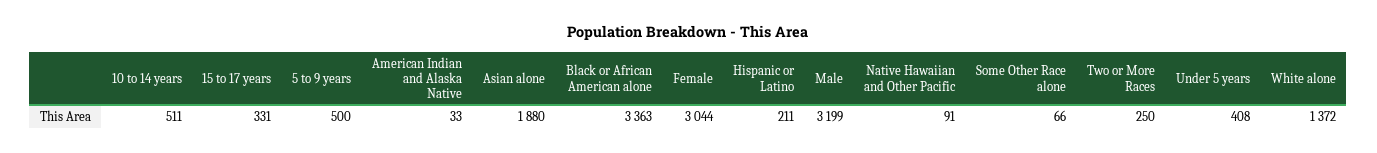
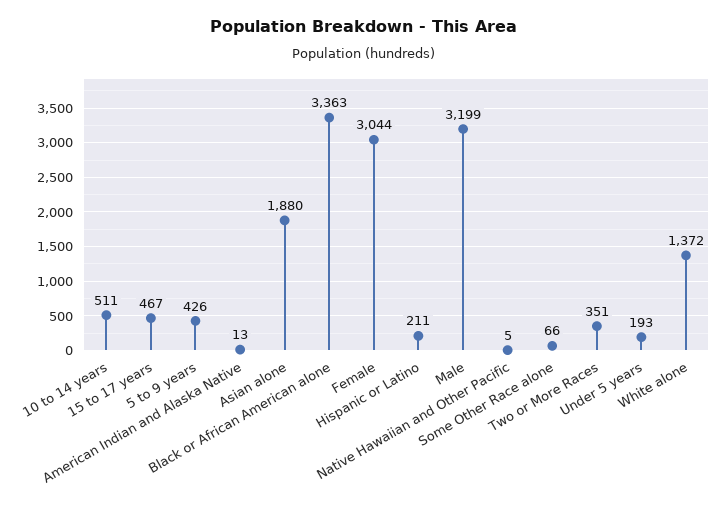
15 to 17 years: 331 -> 467
5 to 9 years: 500 -> 426
American Indian and Alaska Native: 33 -> 13
Native Hawaiian and Other Pacific: 91 -> 5
Two or More Races: 250 -> 351
Under 5 years: 408 -> 193

